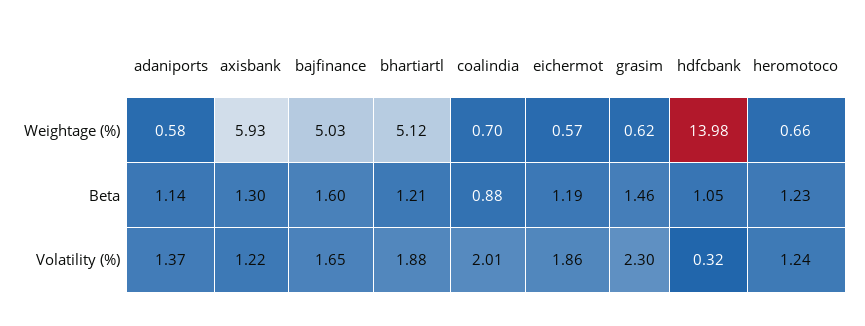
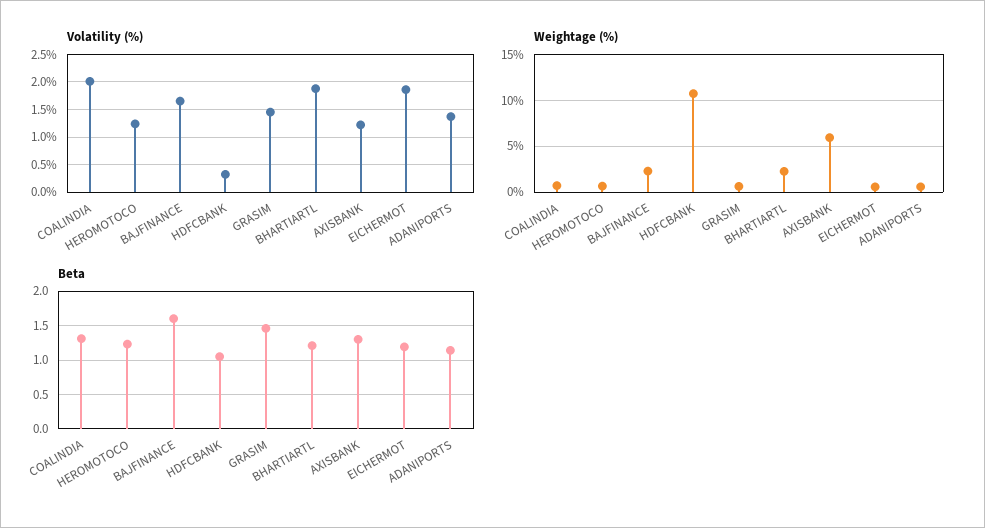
Weightage (%), bajfinance: 5.03 -> 2
Weightage (%), bhartiartl: 5.12 -> 2
Weightage (%), hdfcbank: 13.98 -> 11
Beta, coalindia: 0.88 -> 1.3
Volatility (%), grasim: 2.3 -> 1.5

